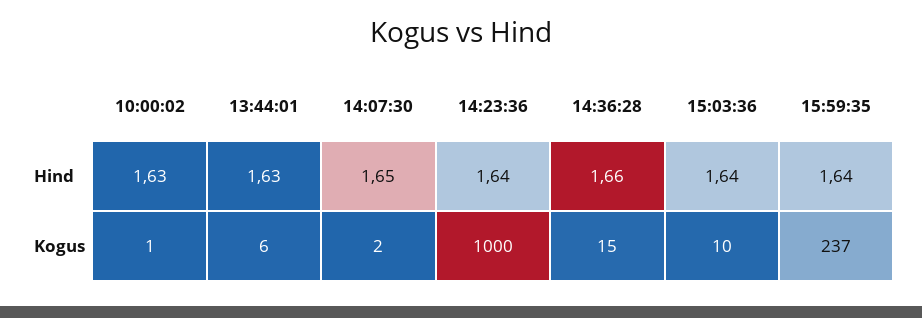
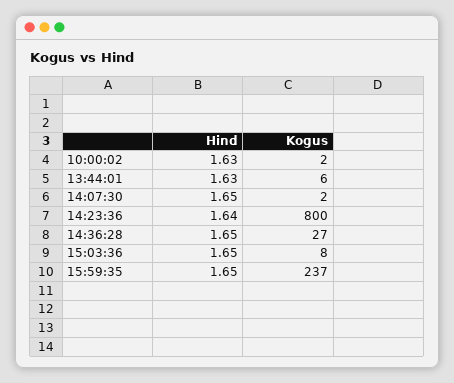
14:36:28, Hind: 1.66 -> 1.65
15:03:36, Hind: 1.64 -> 1.65
15:59:35, Hind: 1.64 -> 1.65
10:00:02, Kogus: 1 -> 2
14:23:36, Kogus: 1000 -> 800
14:36:28, Kogus: 15 -> 27
15:03:36, Kogus: 10 -> 8

